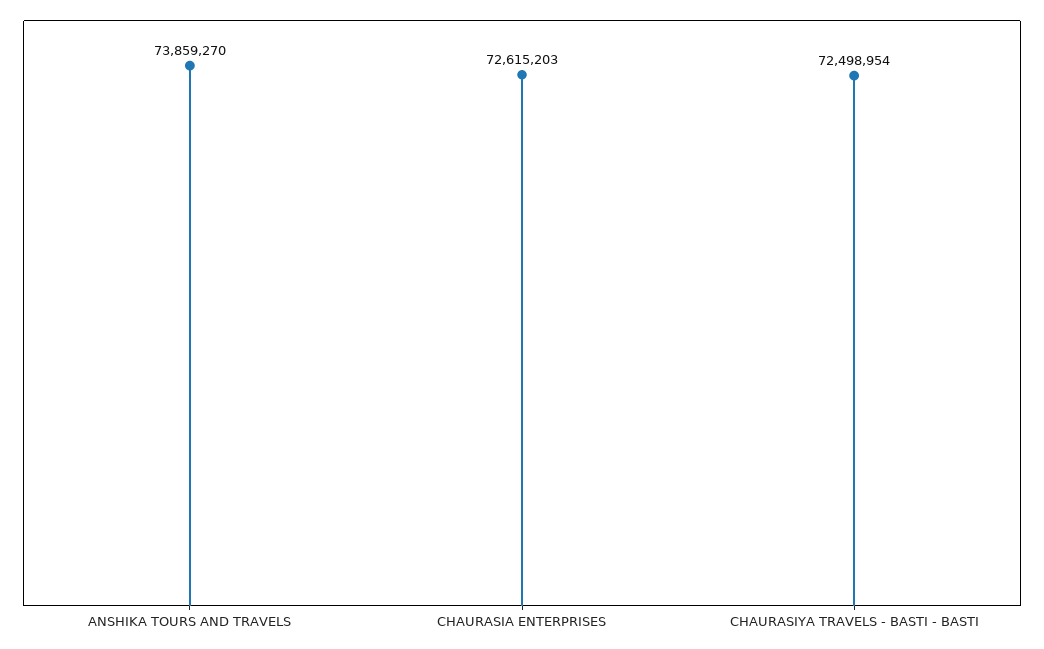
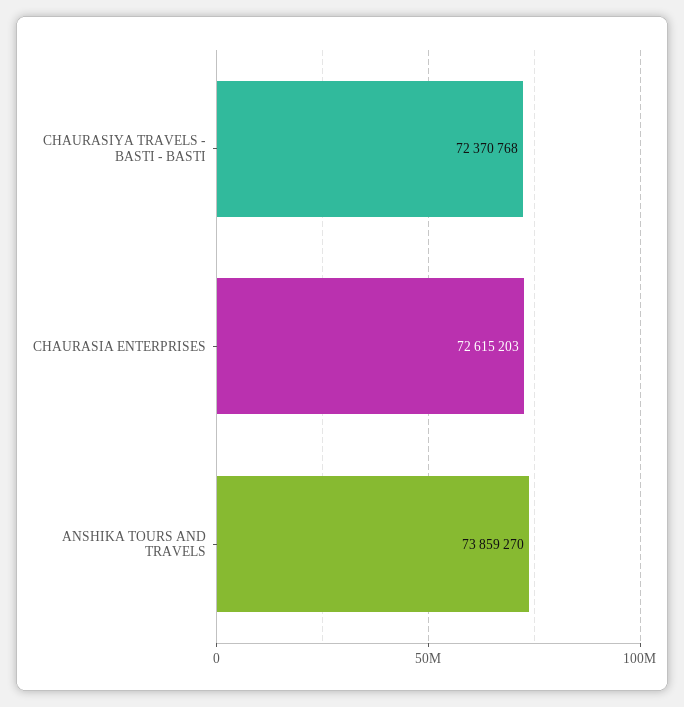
CHAURASIYA TRAVELS - BASTI - BASTI: 72498954 -> 72370768

